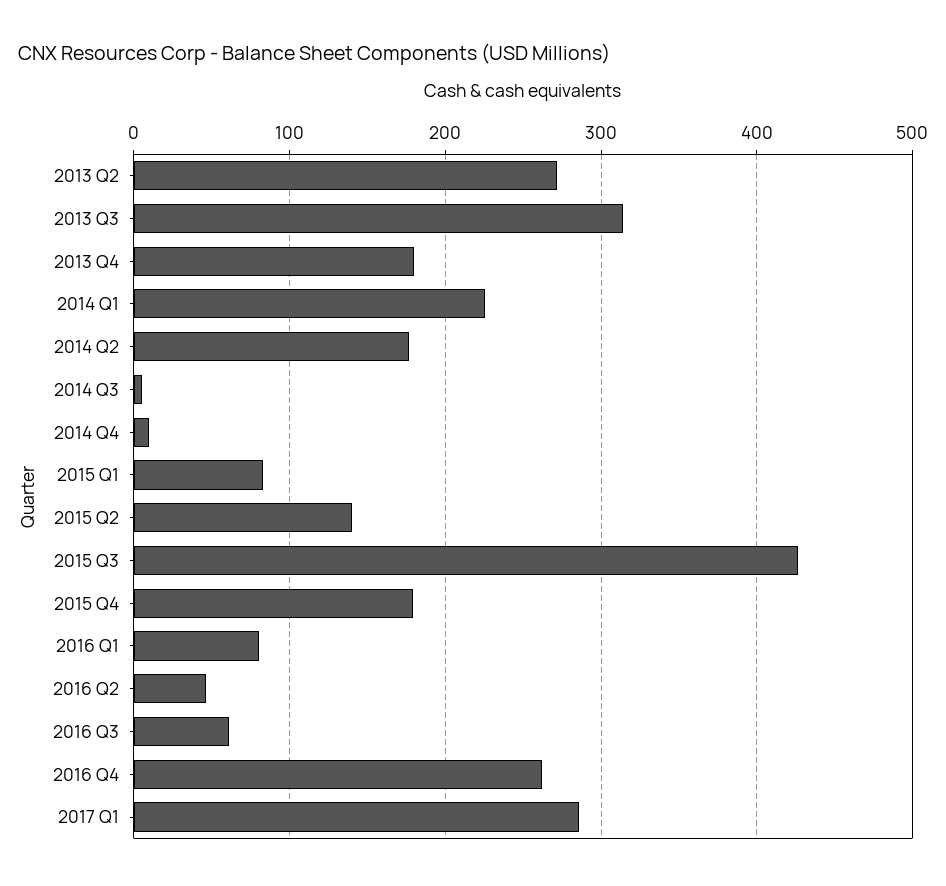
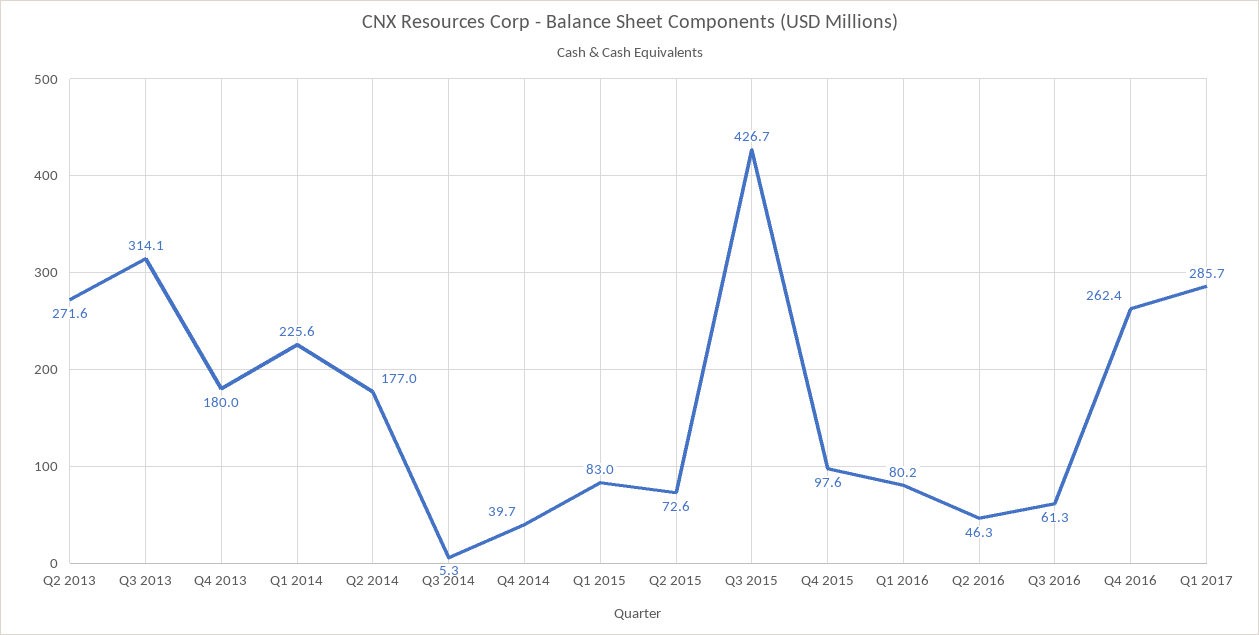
2014 Q4: 10 -> 39.7
2015 Q2: 140 -> 72.6
2015 Q4: 180 -> 97.6

